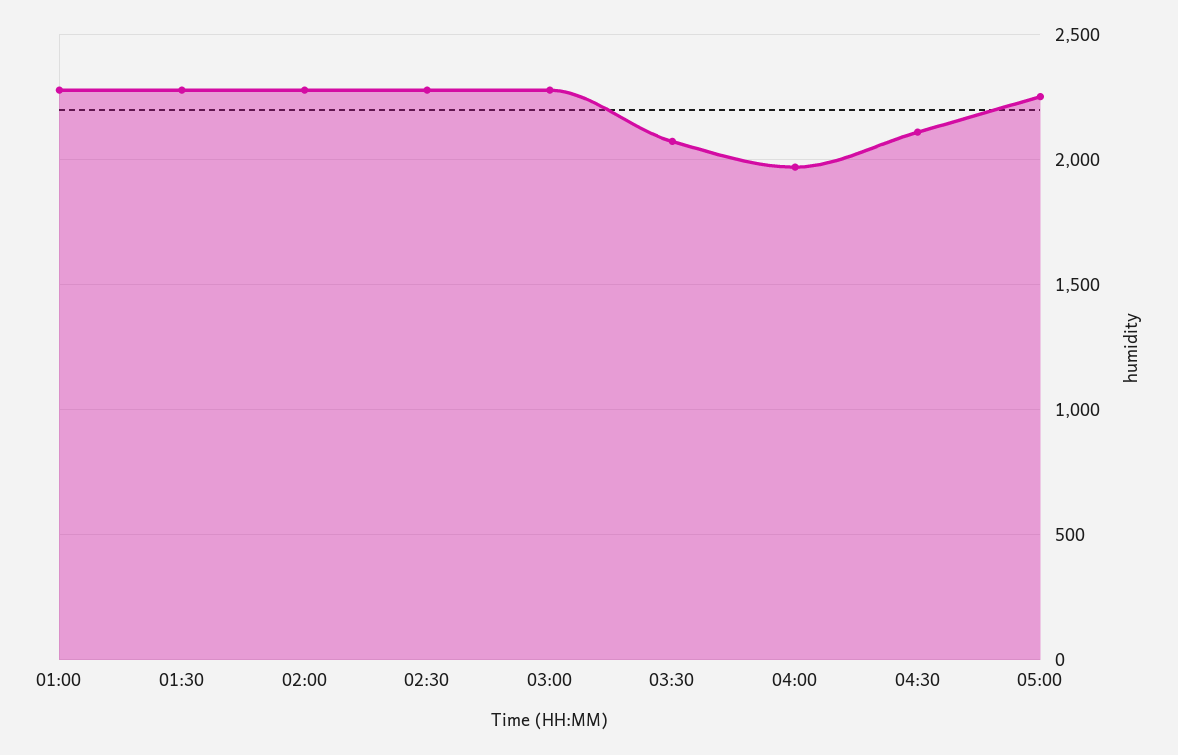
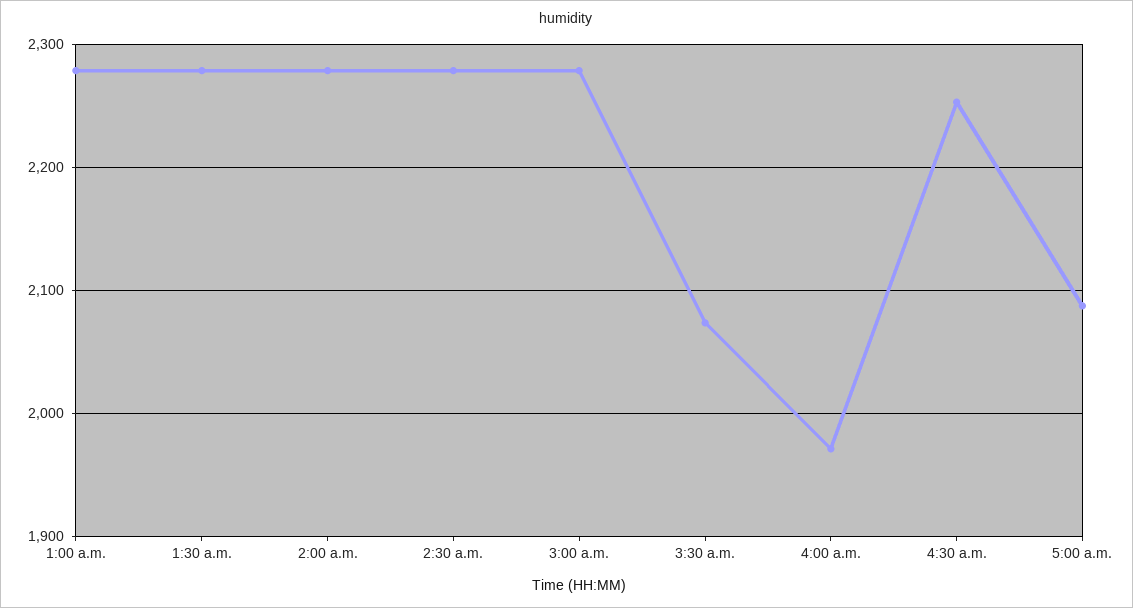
04:30: 2100 -> 2250
05:00: 2250 -> 2090

